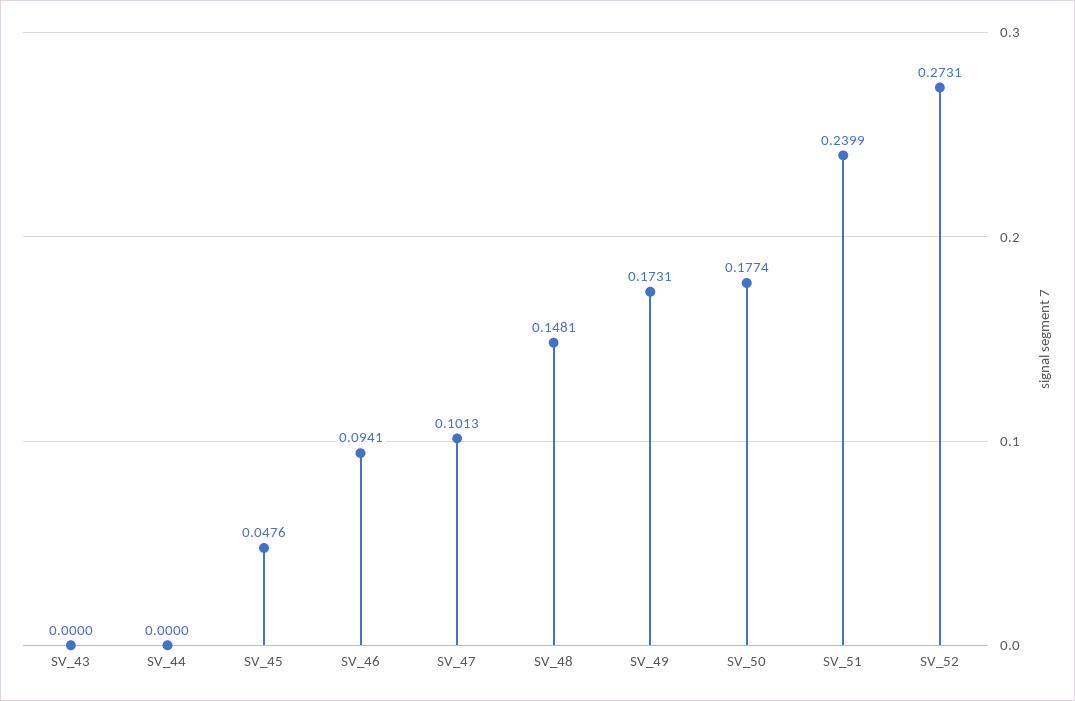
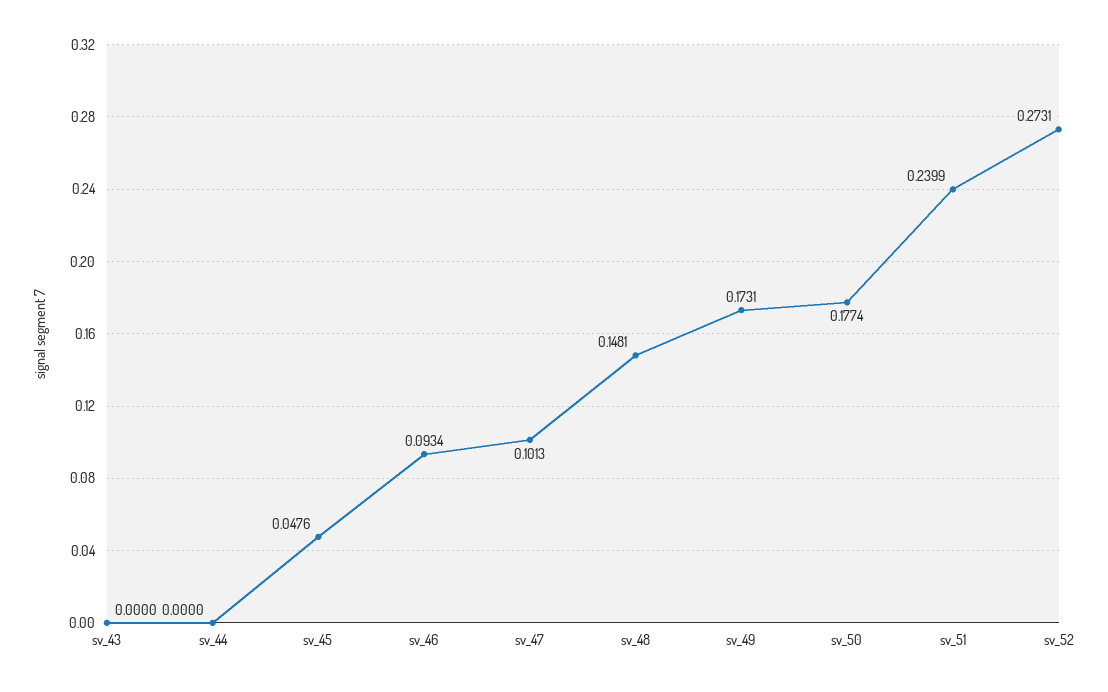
SV_46: 0.0941 -> 0.0934

